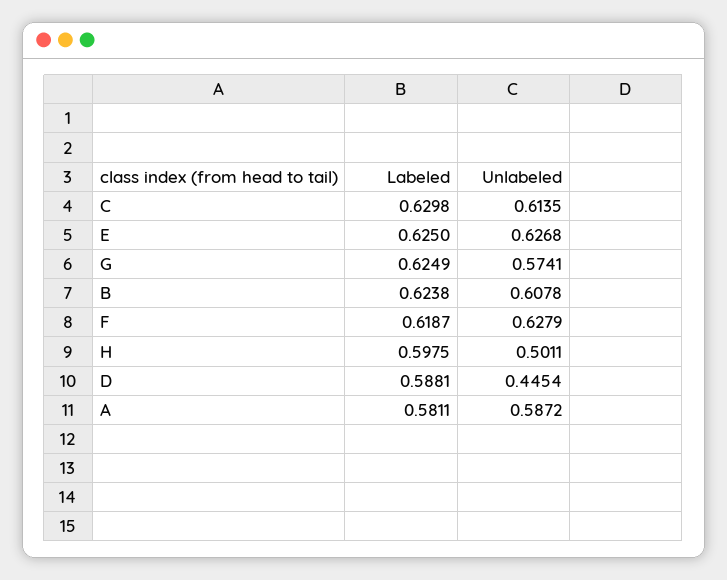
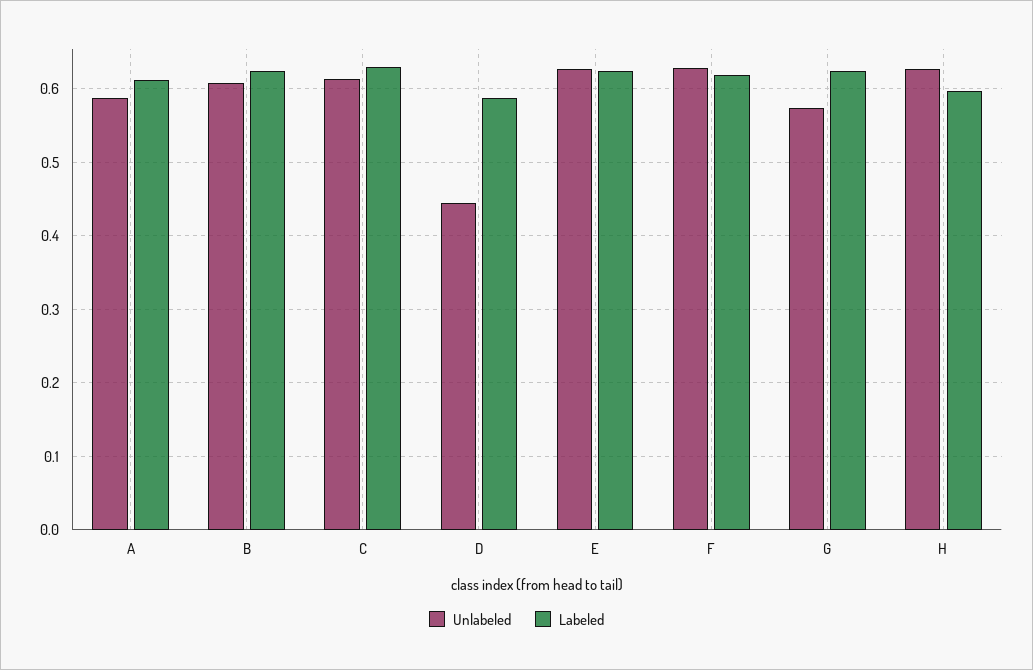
Unlabeled, H: 0.5011 -> 0.63
Labeled, A: 0.5811 -> 0.61

